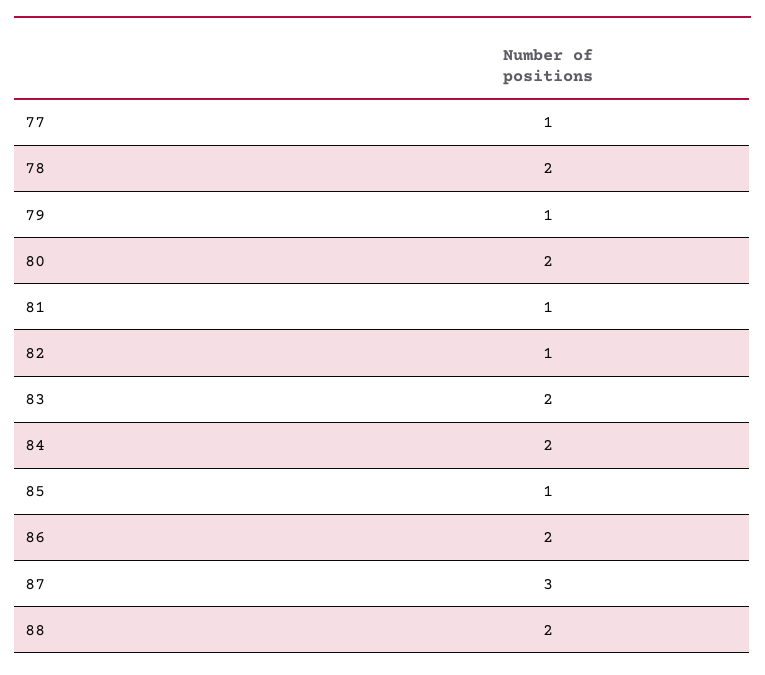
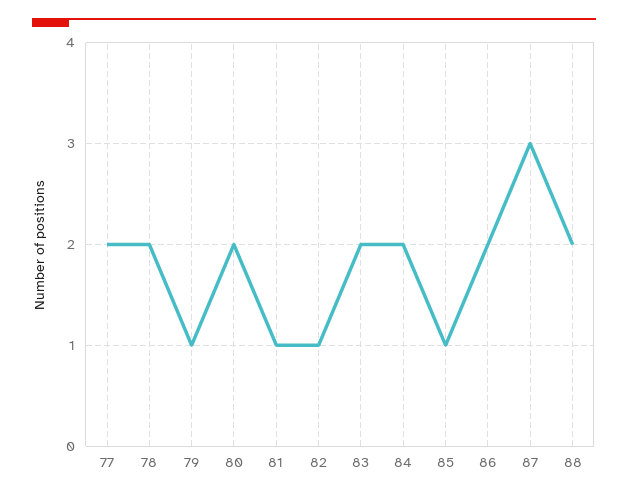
77: 1 -> 2

